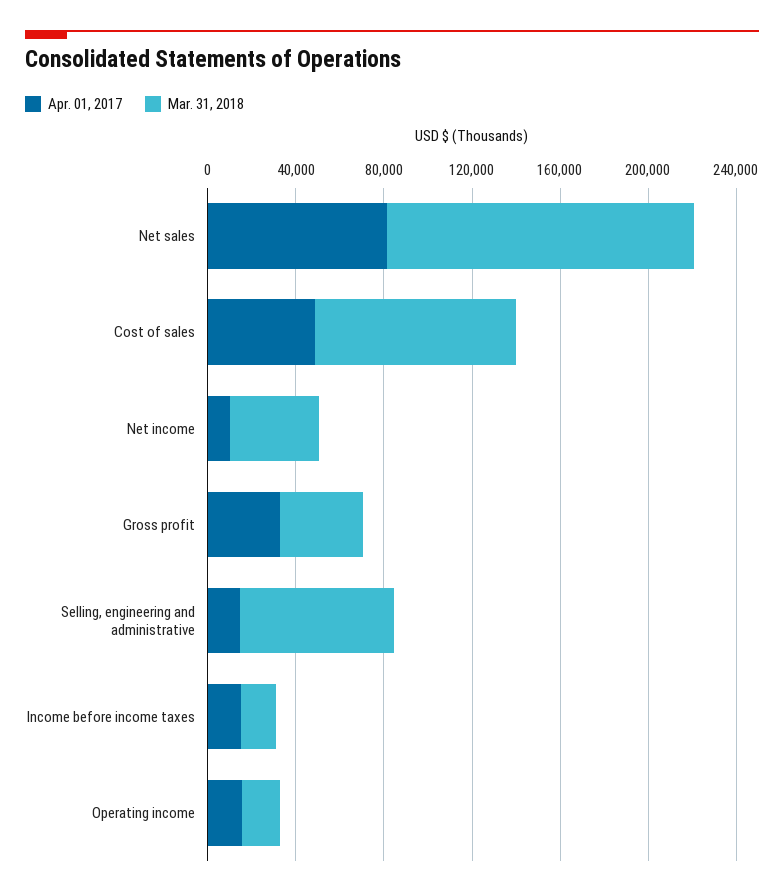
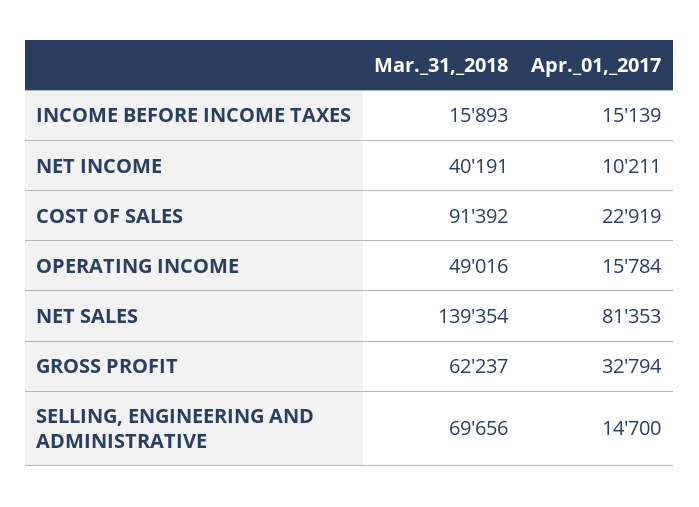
Apr. 01, 2017, Cost of sales: 50000 -> 22919
Mar. 31, 2018, Gross profit: 40000 -> 62237
Mar. 31, 2018, Operating income: 20000 -> 49016

